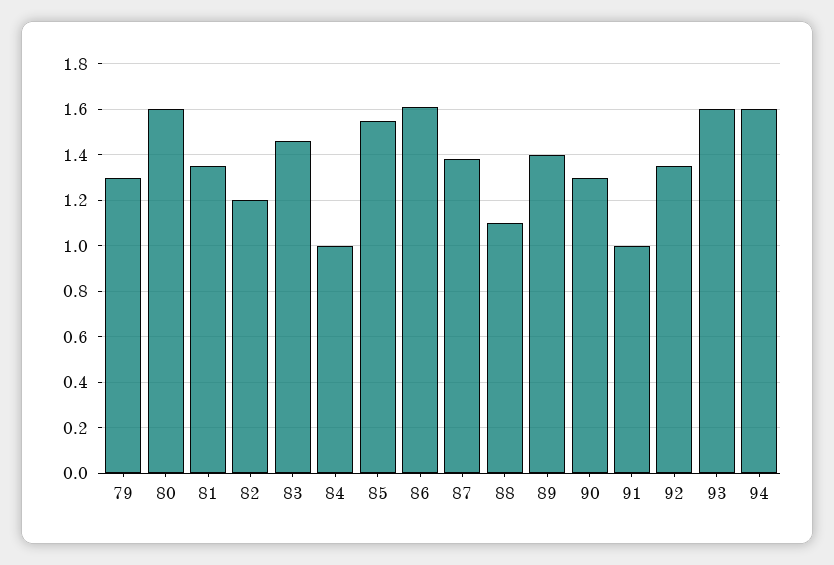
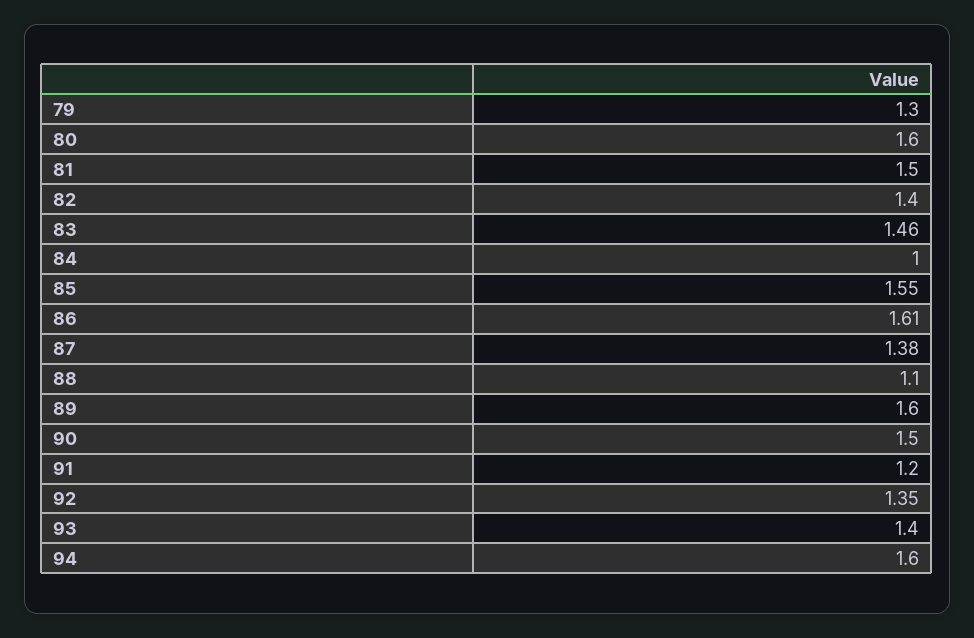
81: 1.35 -> 1.5
82: 1.2 -> 1.4
89: 1.4 -> 1.6
90: 1.3 -> 1.5
91: 1 -> 1.2
93: 1.6 -> 1.4

